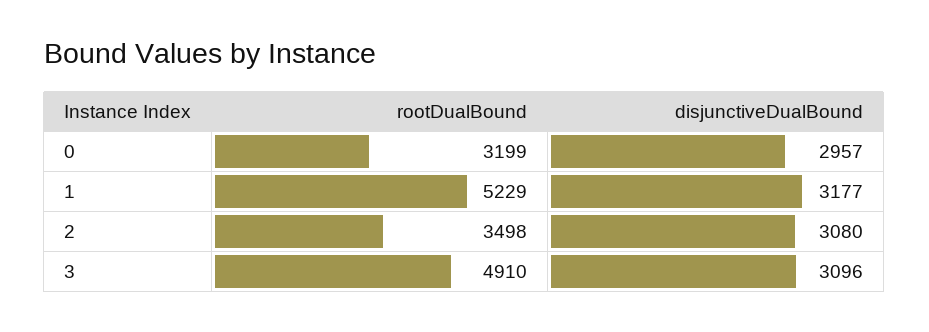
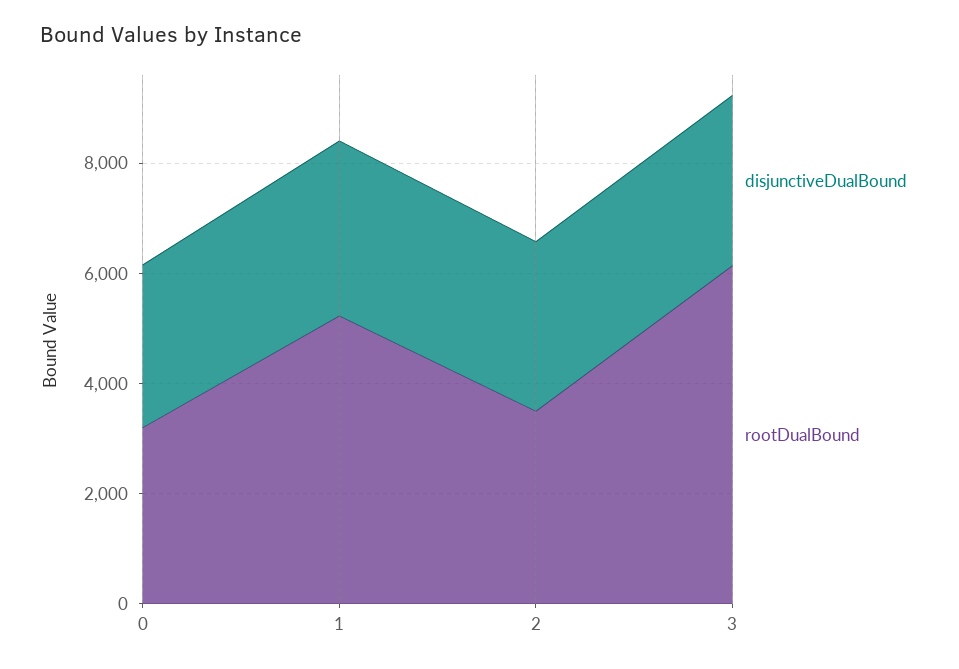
rootDualBound, 3: 4910 -> 6000

